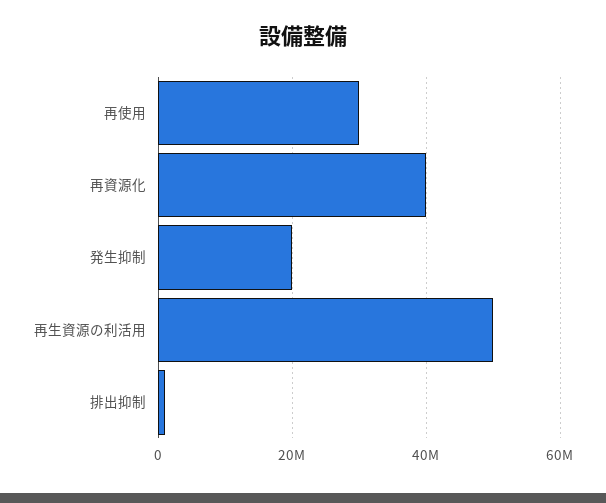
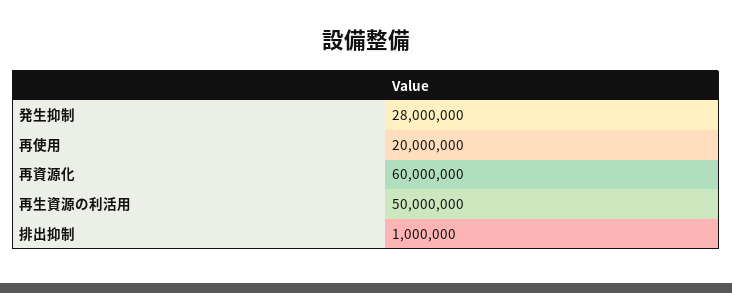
再使用: 30000000 -> 20000000
再資源化: 40000000 -> 60000000
発生抑制: 20000000 -> 28000000

